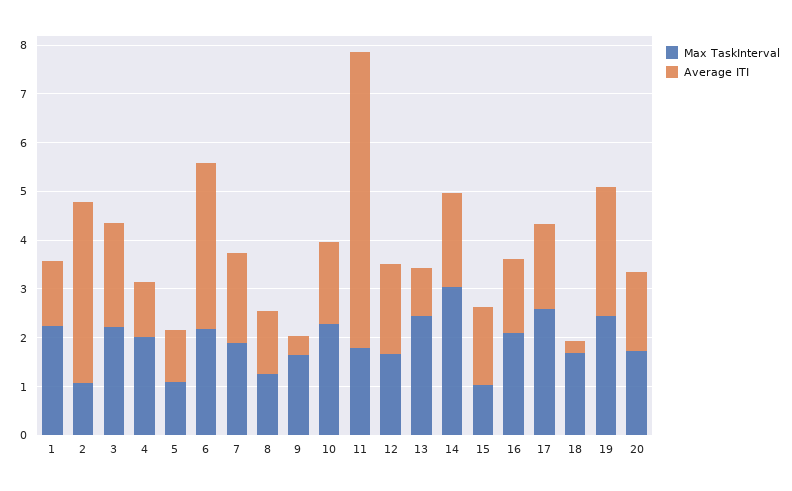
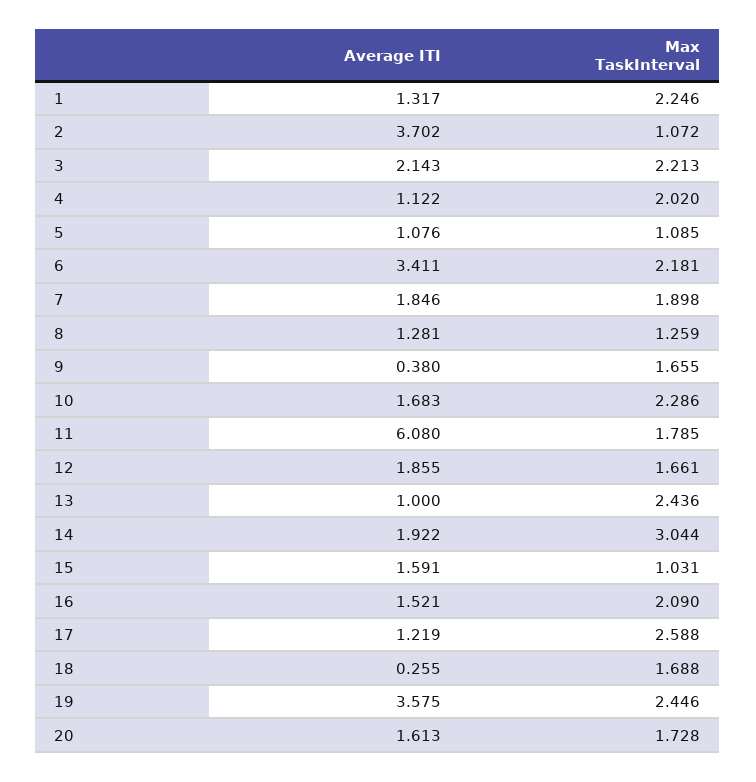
Average ITI, 17: 1.8 -> 1.219
Average ITI, 19: 2.6 -> 3.575

